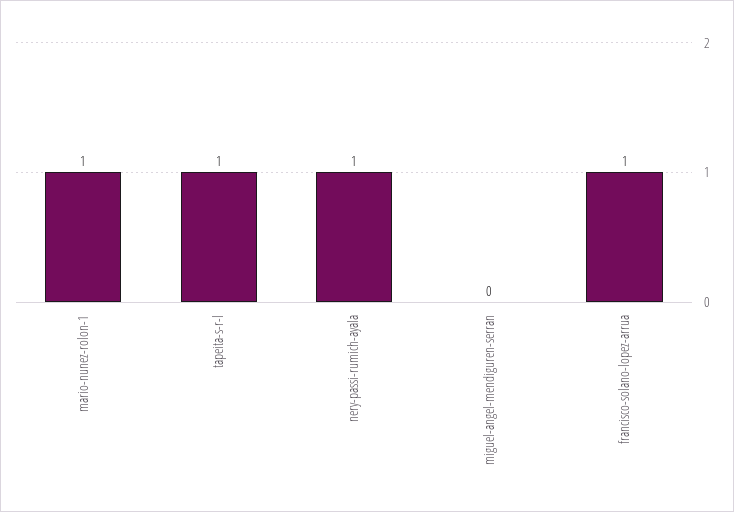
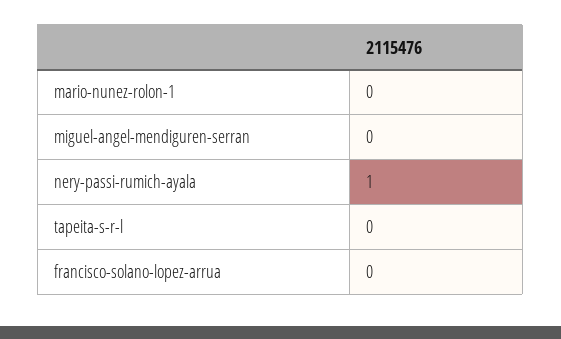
mario-nunez-rolon-1: 1 -> 0
tapeita-s-r-l: 1 -> 0
francisco-solano-lopez-arrua: 1 -> 0

